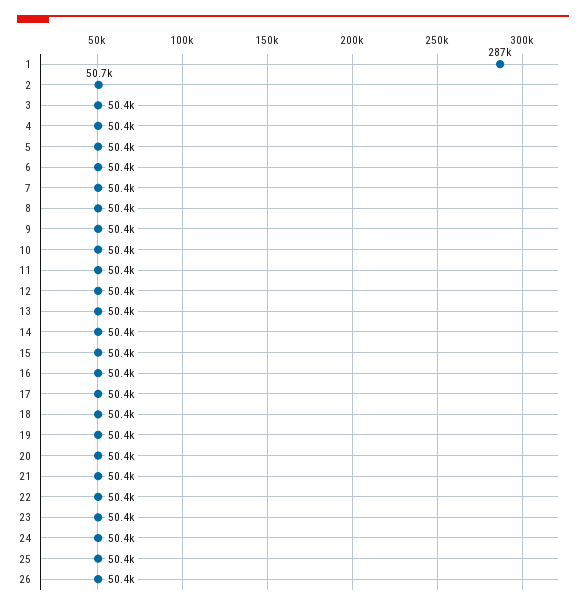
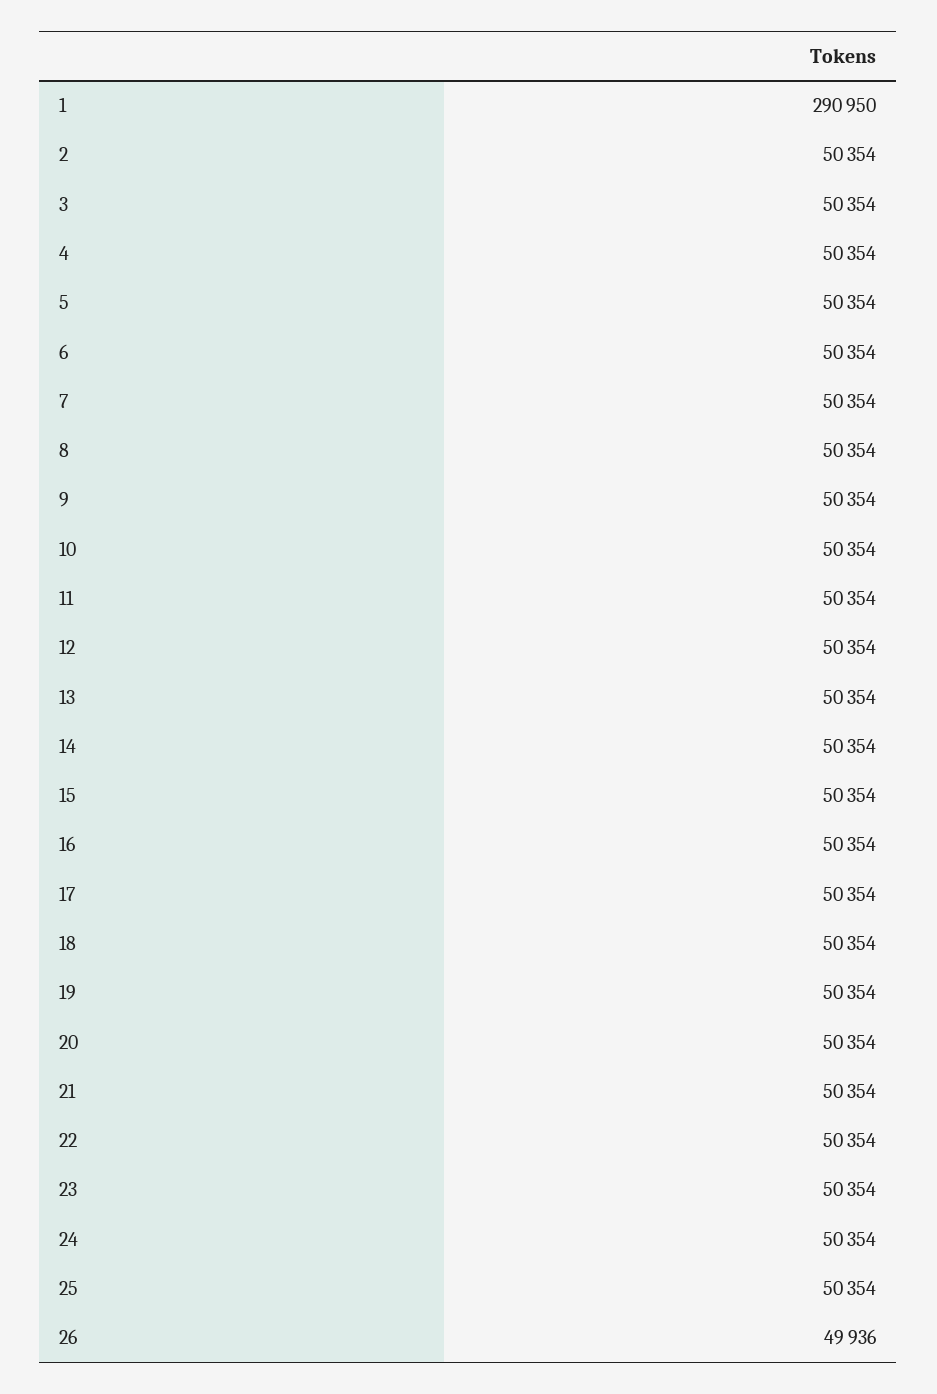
1: 287000 -> 290950
2: 50700 -> 50354
26: 50400 -> 49936

